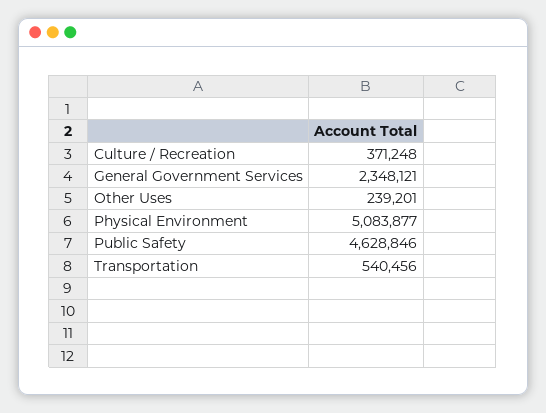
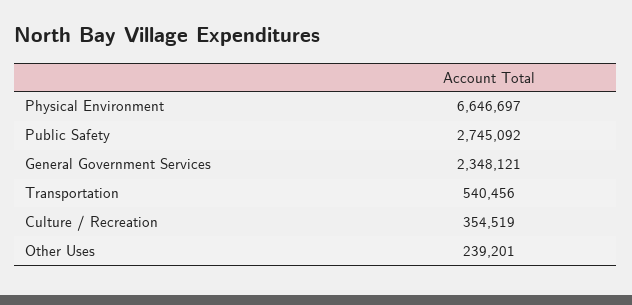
Culture / Recreation: 371248 -> 354519
Physical Environment: 5083877 -> 6646697
Public Safety: 4628846 -> 2745092

